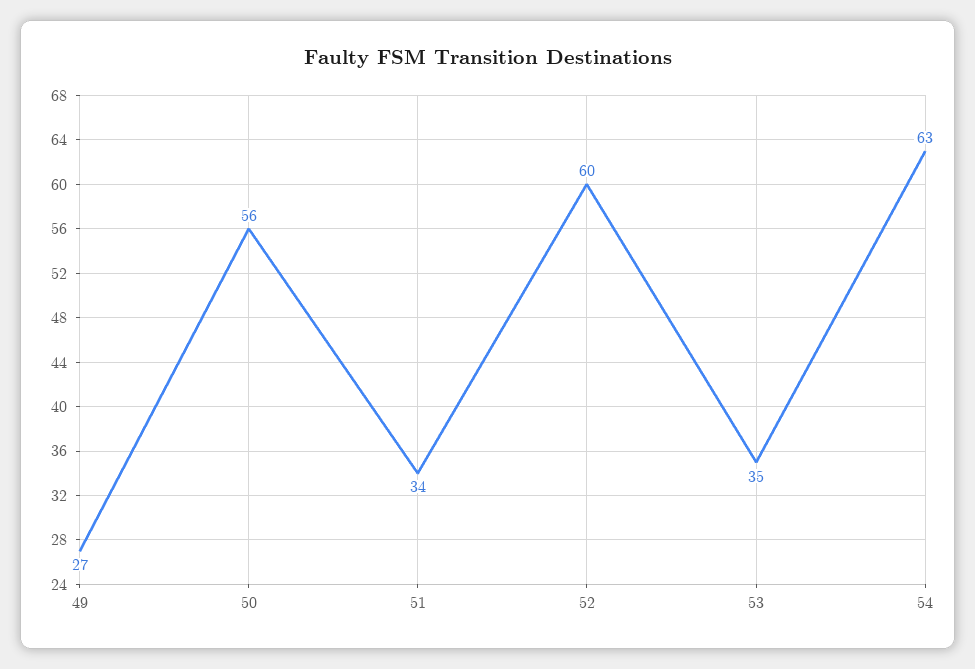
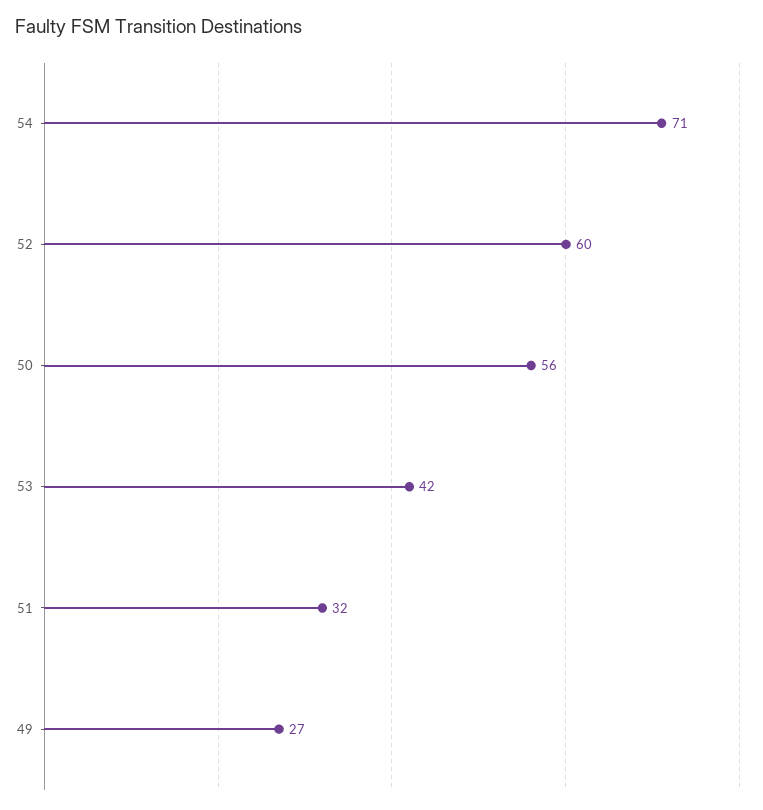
51: 34 -> 32
53: 35 -> 42
54: 63 -> 71

